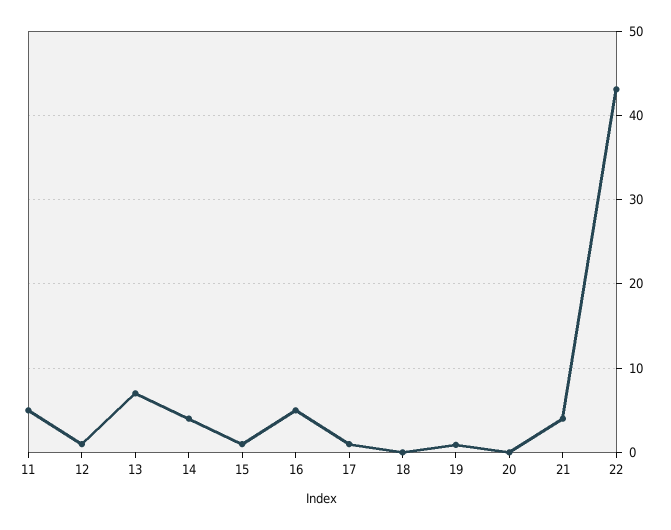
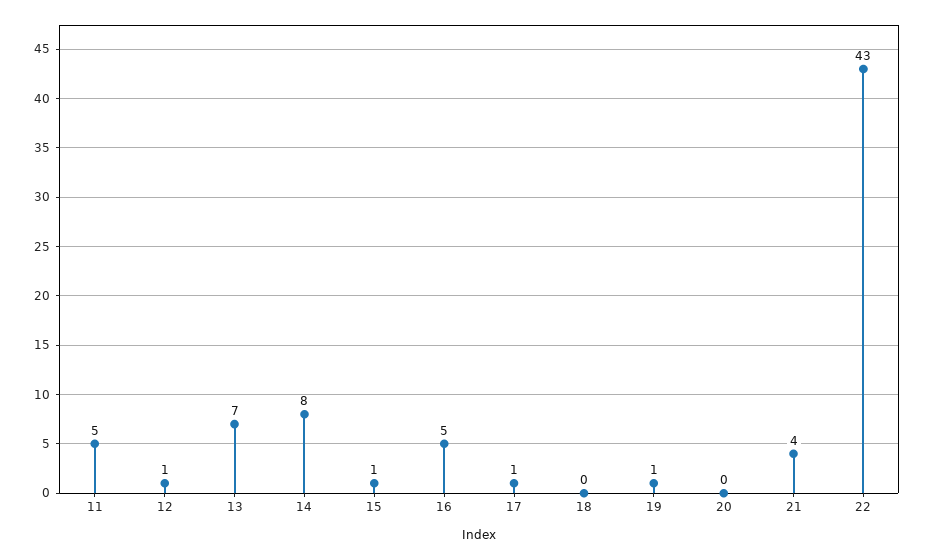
14: 4 -> 8

